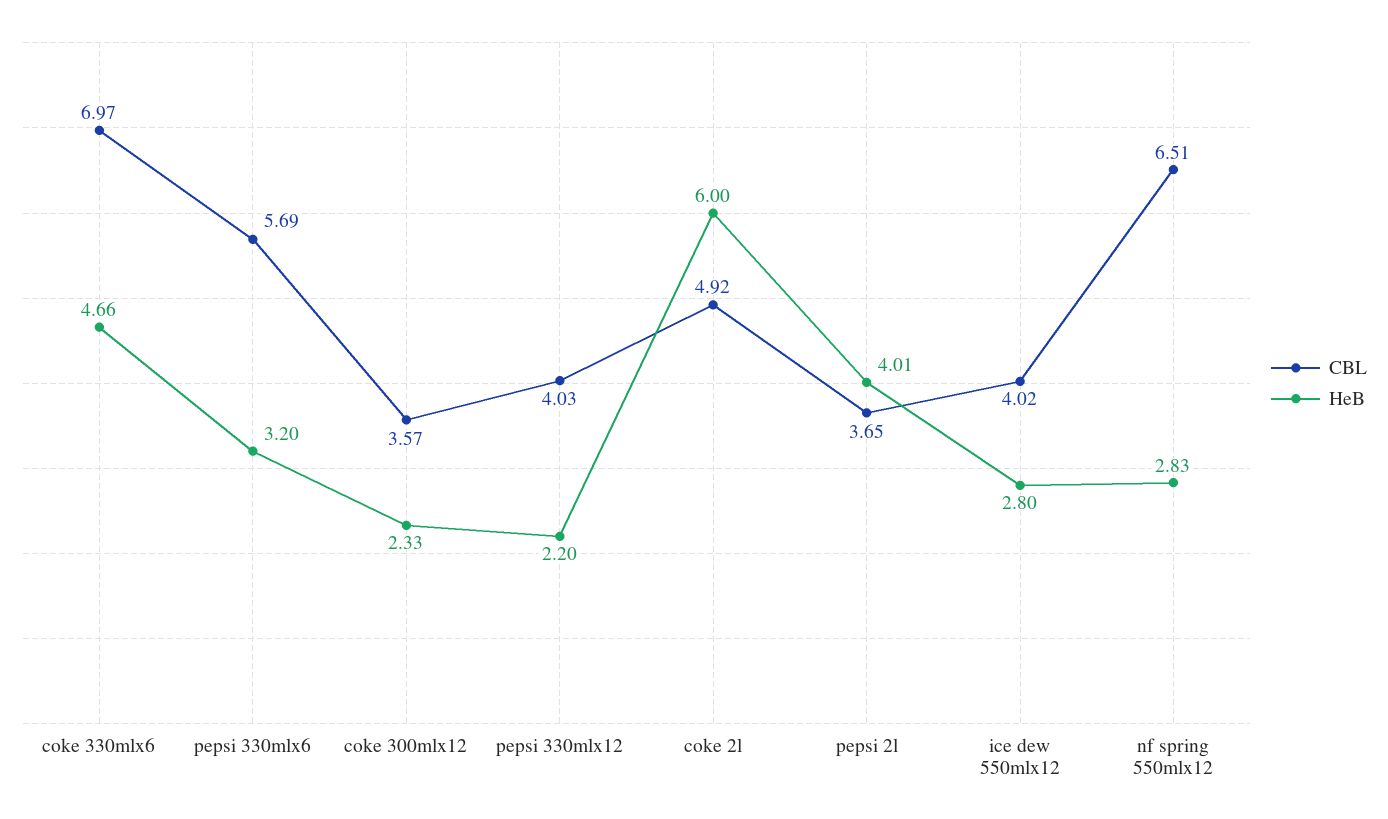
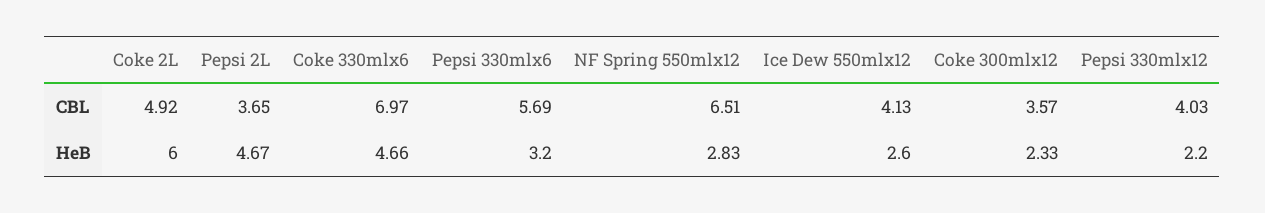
HeB, pepsi 2l: 4.01 -> 4.67
CBL, ice dew 550mlx12: 4.02 -> 4.13
HeB, ice dew 550mlx12: 2.8 -> 2.6

